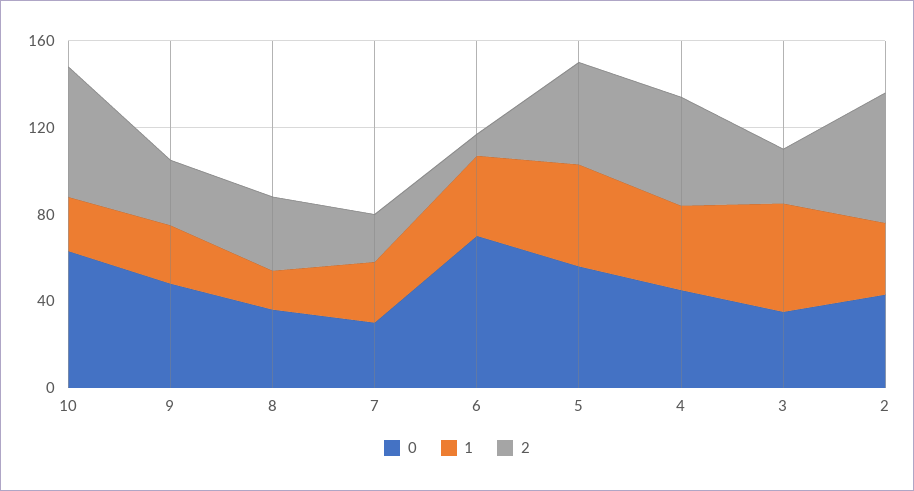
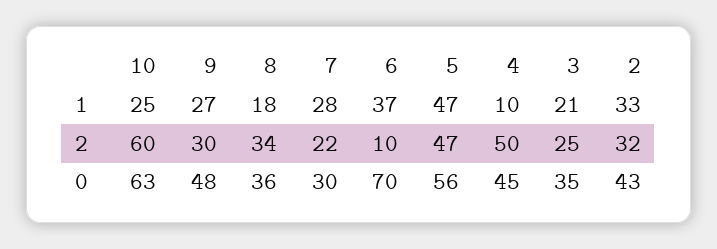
1, 4: 40 -> 10
1, 3: 50 -> 21
2, 2: 60 -> 32

